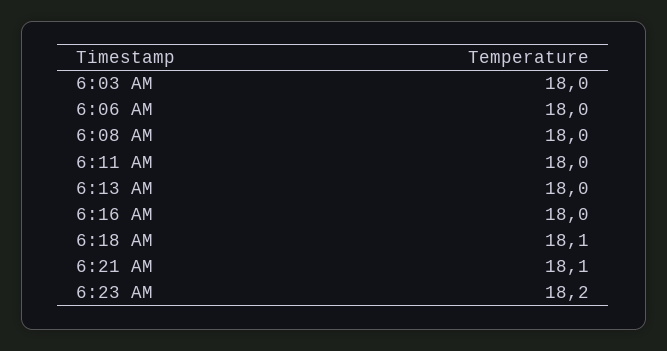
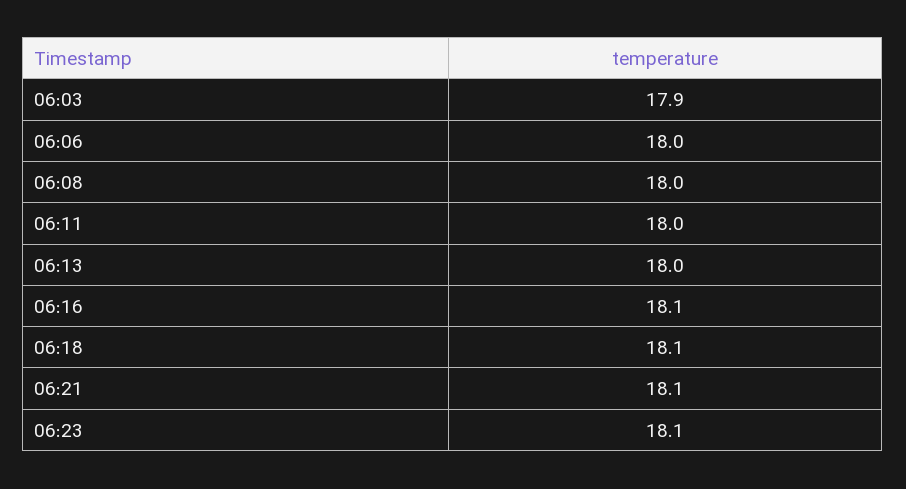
6:03 AM: 18 -> 17.9
6:16 AM: 18 -> 18.1
6:23 AM: 18.2 -> 18.1

